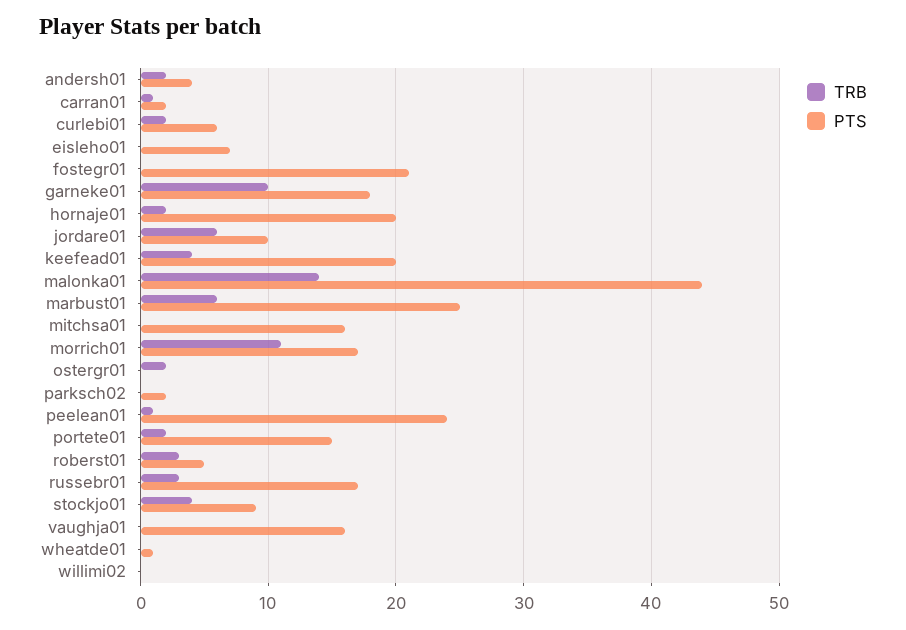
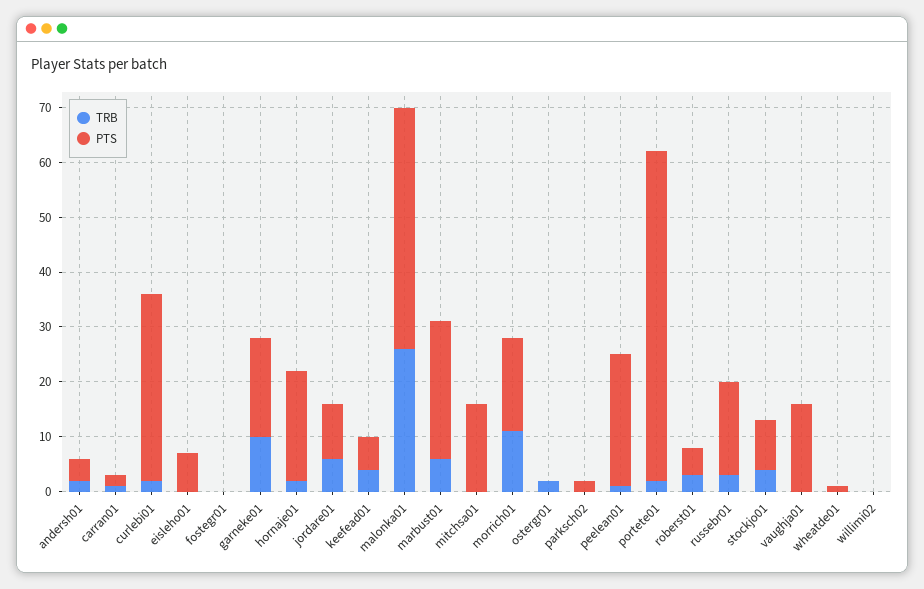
PTS, curlebi01: 6 -> 35
PTS, fostegr01: 21 -> 0
PTS, keefead01: 20 -> 5
TRB, malonka01: 14 -> 25
PTS, portete01: 15 -> 60

